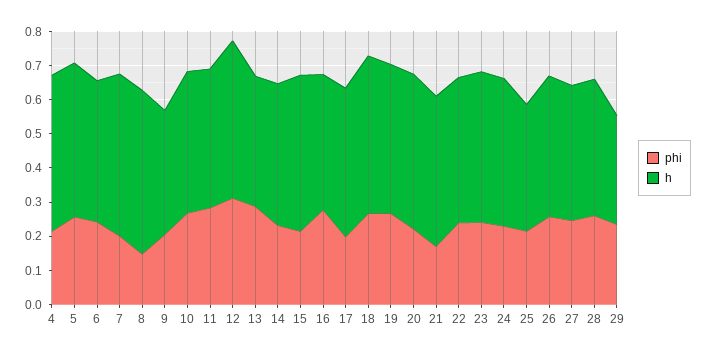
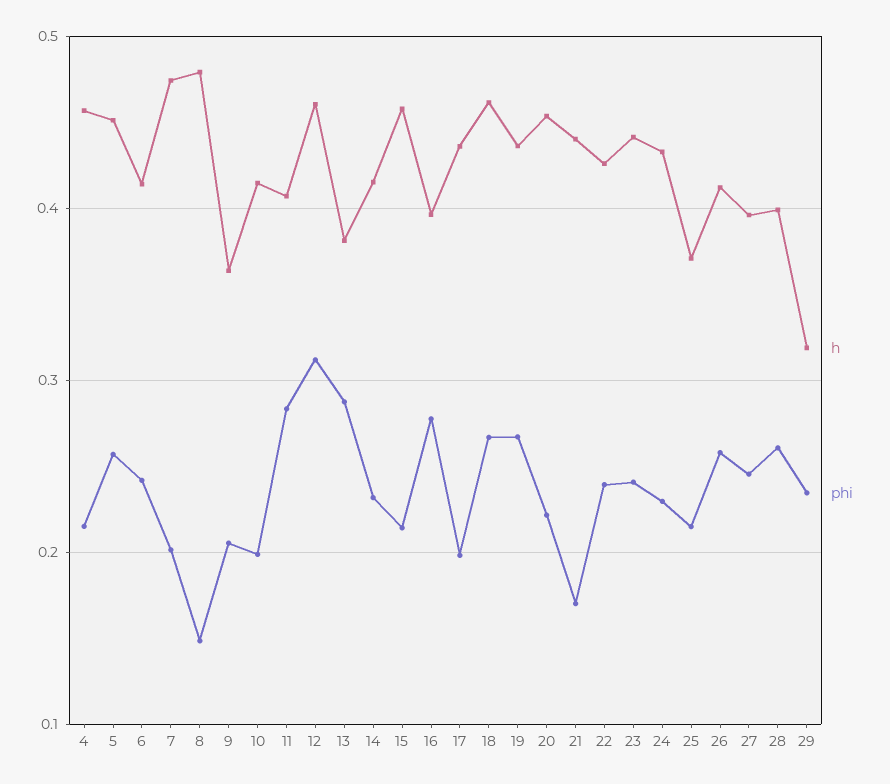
phi, 10: 0.275 -> 0.2

